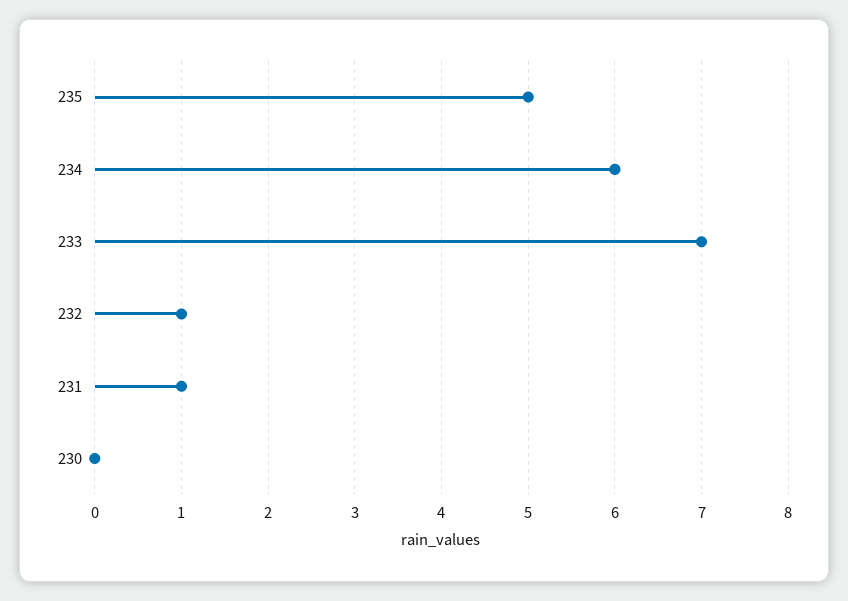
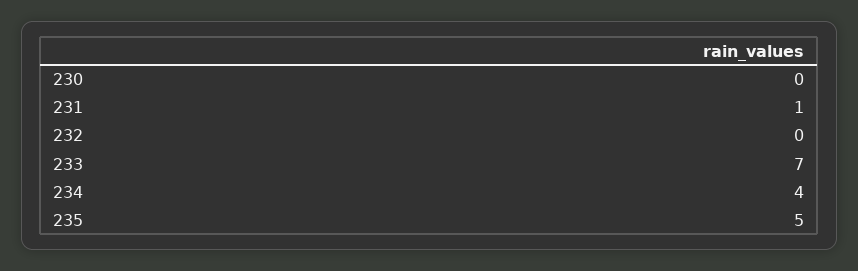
234: 6 -> 4
232: 1 -> 0

